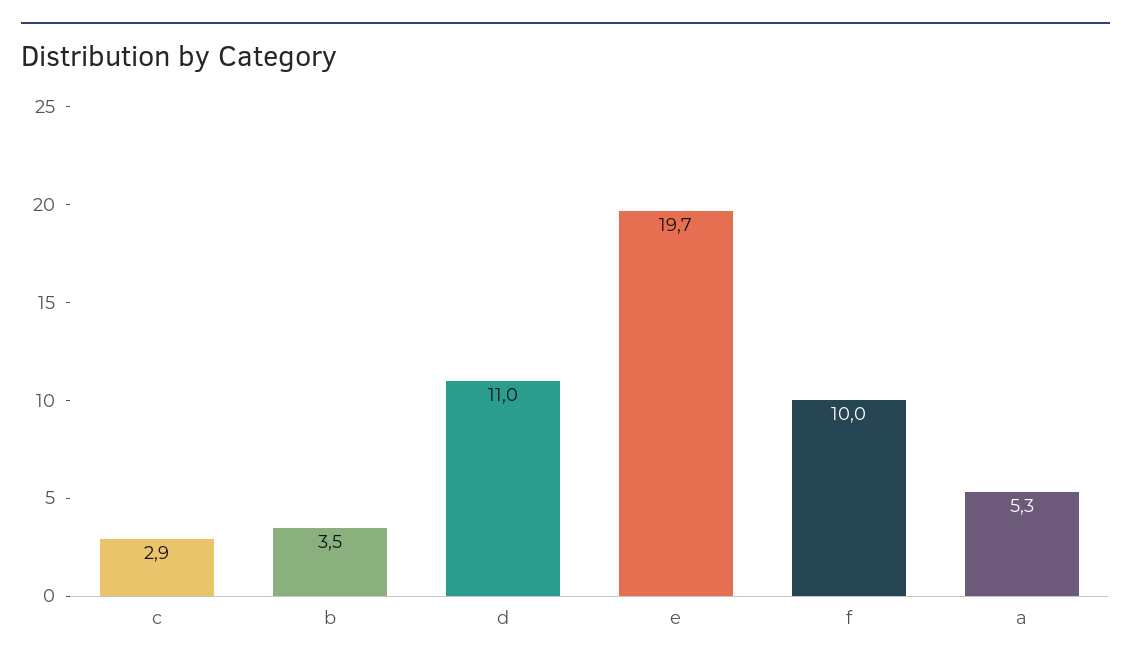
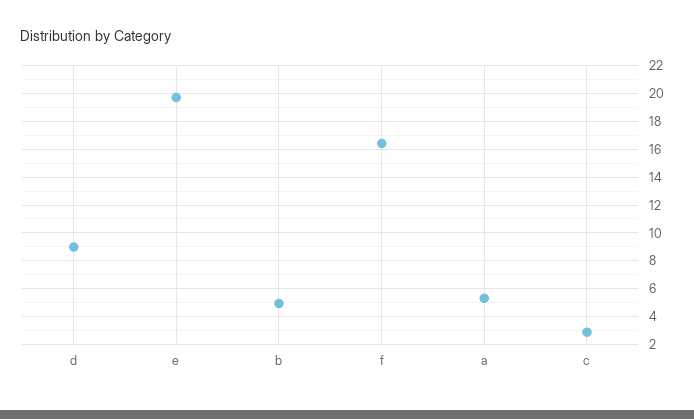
b: 3.5 -> 5
d: 11 -> 9
f: 10 -> 16.5

